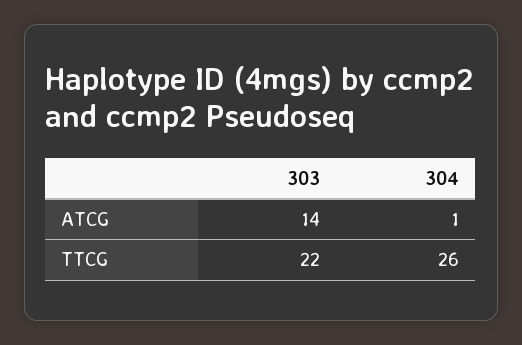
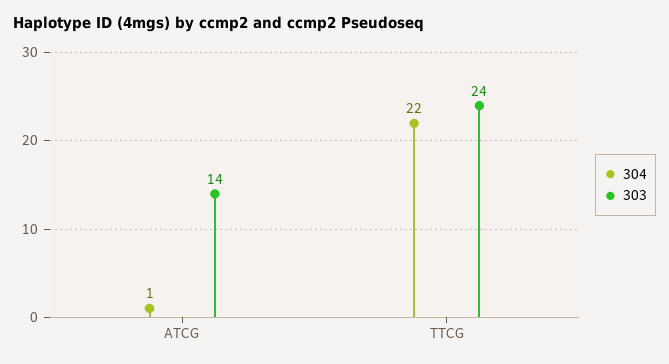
303, TTCG: 22 -> 24
304, TTCG: 26 -> 22

